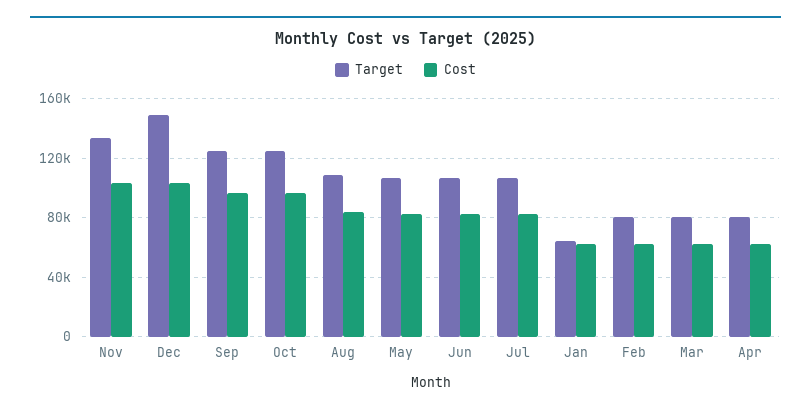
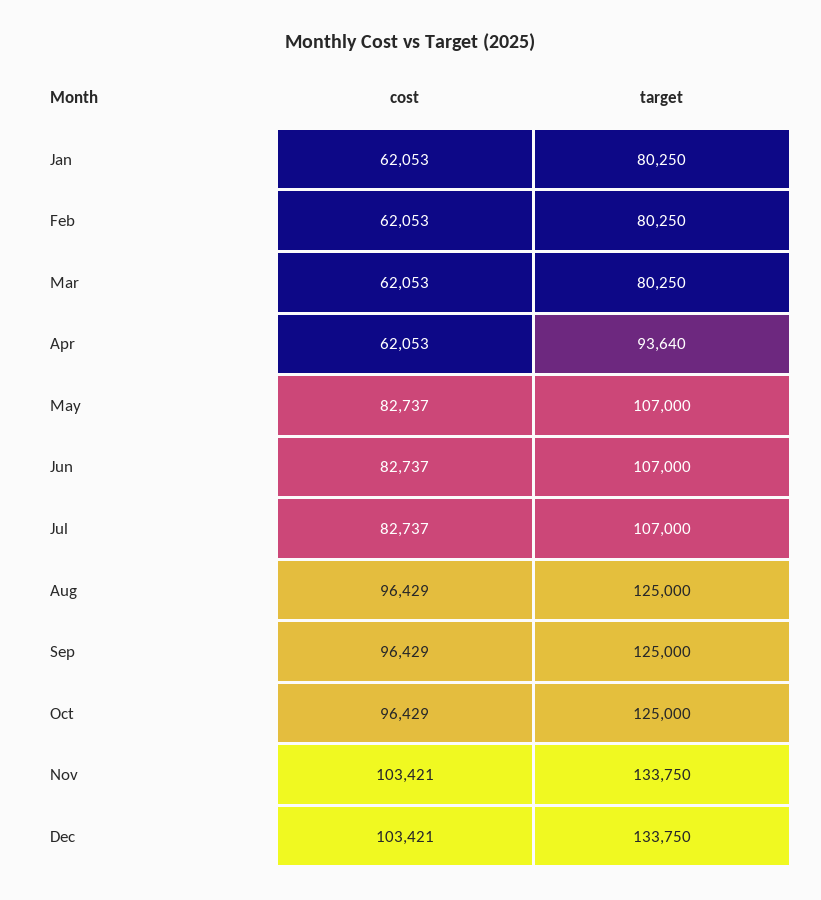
Target, Dec: 150000 -> 133750
Target, Aug: 110000 -> 125000
Cost, Aug: 85000 -> 96429
Target, Jan: 65000 -> 80250
Target, Apr: 80000 -> 93640

